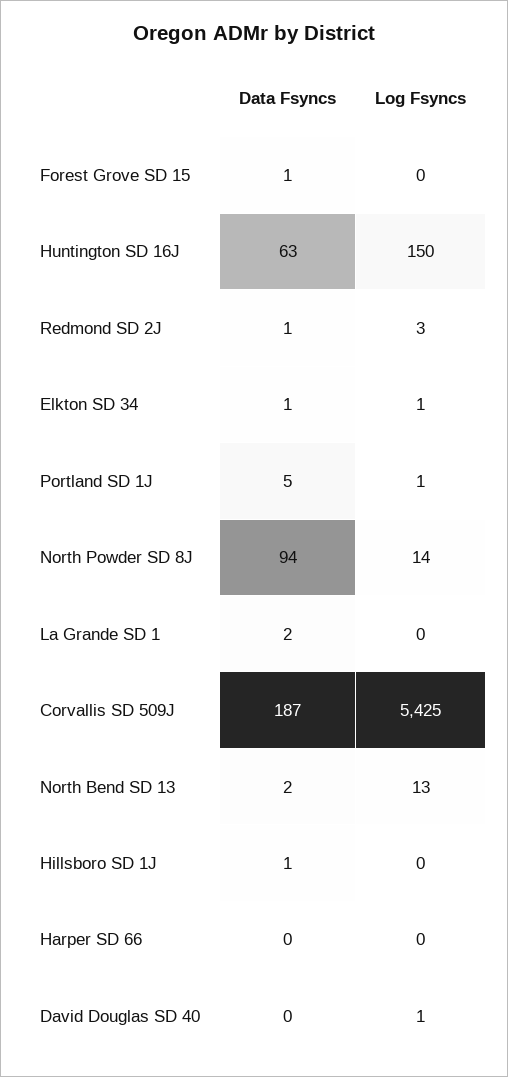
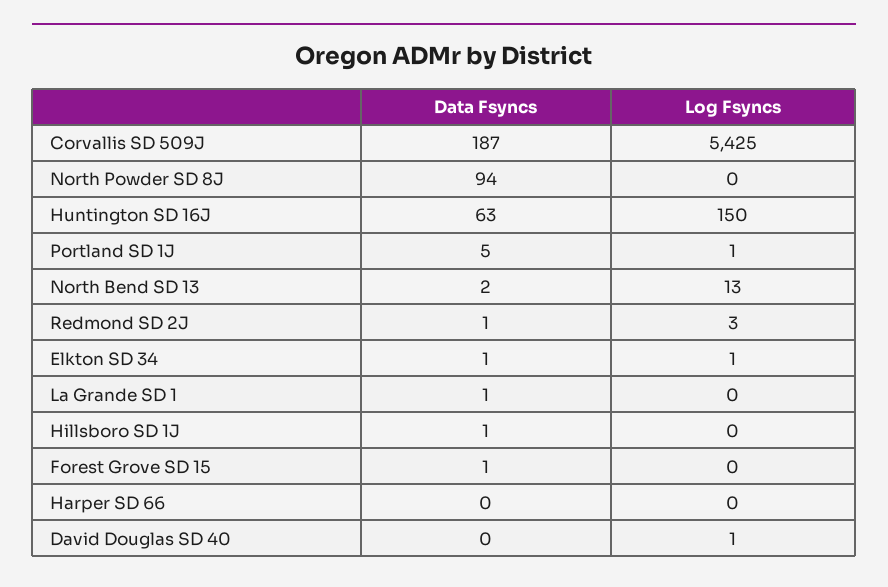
Log Fsyncs, North Powder SD 8J: 14 -> 0
Data Fsyncs, La Grande SD 1: 2 -> 1

